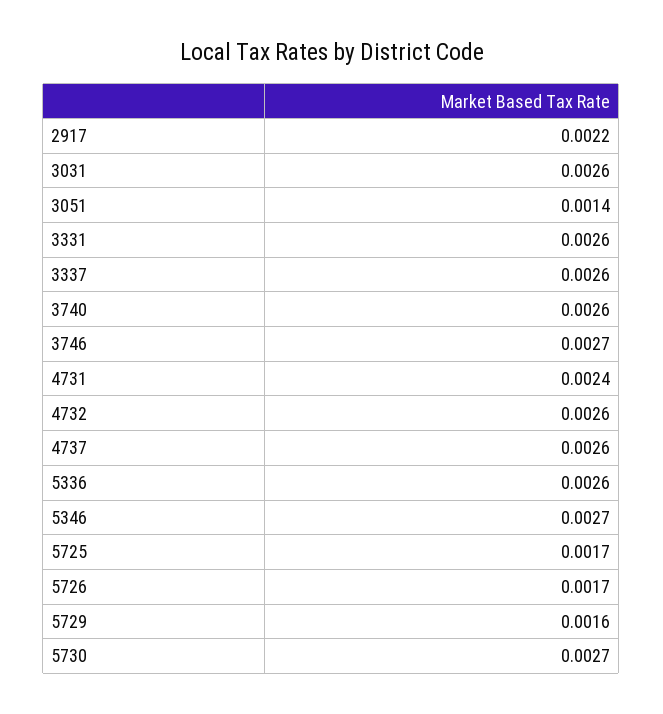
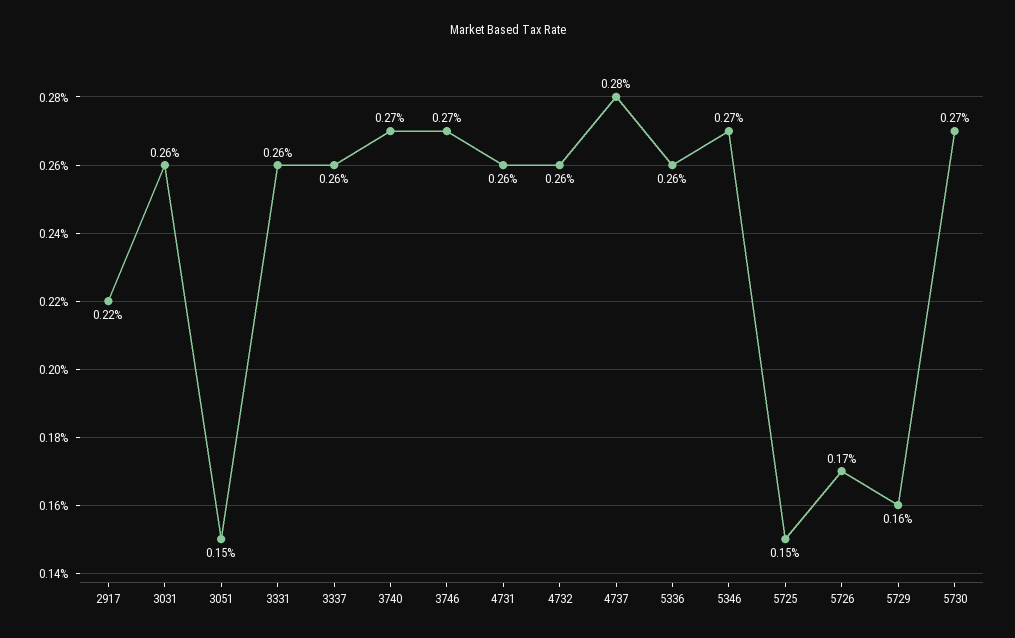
3051: 0.0014 -> 0.0015
3740: 0.0026 -> 0.0027
4731: 0.0024 -> 0.0026
4737: 0.0026 -> 0.0028
5725: 0.0017 -> 0.0015

